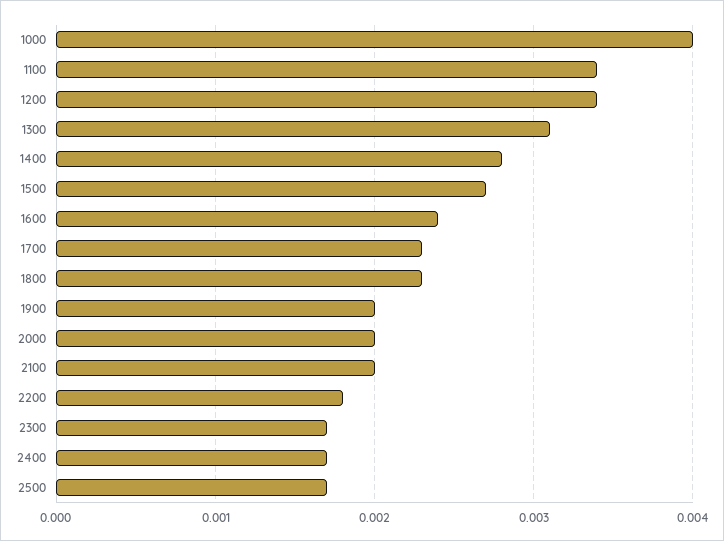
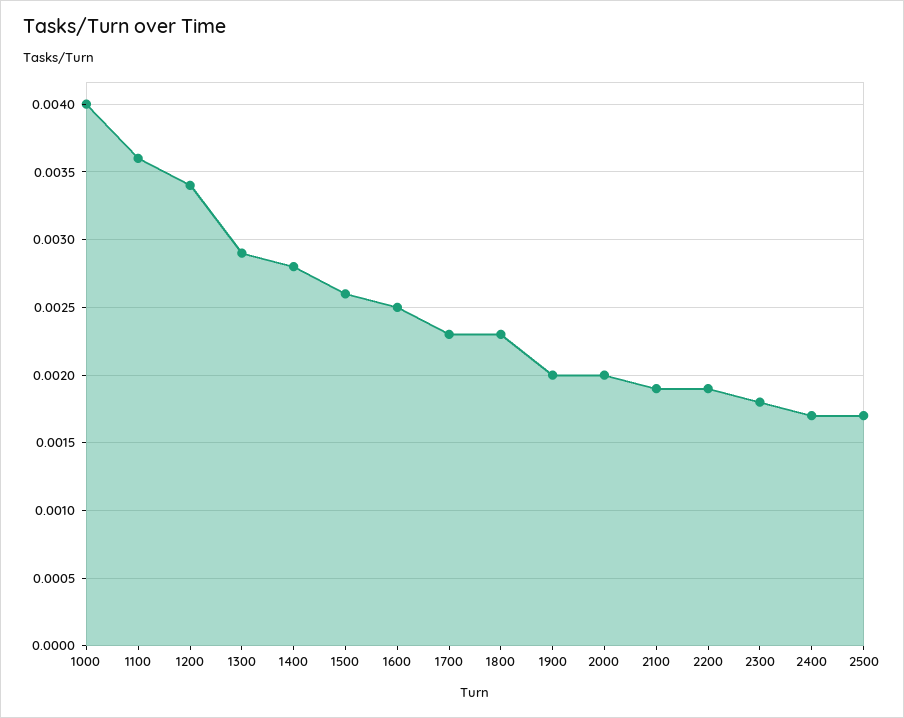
1100: 0.0034 -> 0.0036
1300: 0.0031 -> 0.0029
1500: 0.0027 -> 0.0026
1600: 0.0024 -> 0.0025
2100: 0.002 -> 0.0019
2200: 0.0018 -> 0.0019
2300: 0.0017 -> 0.0018

